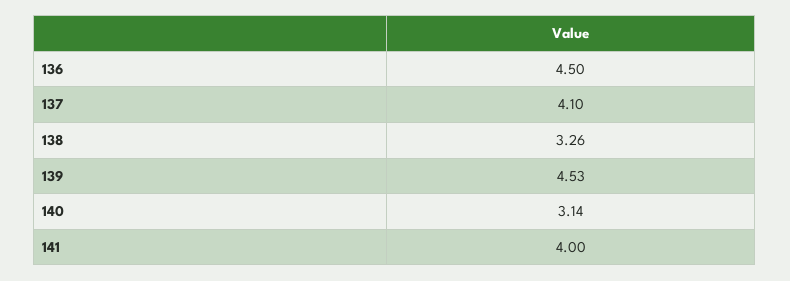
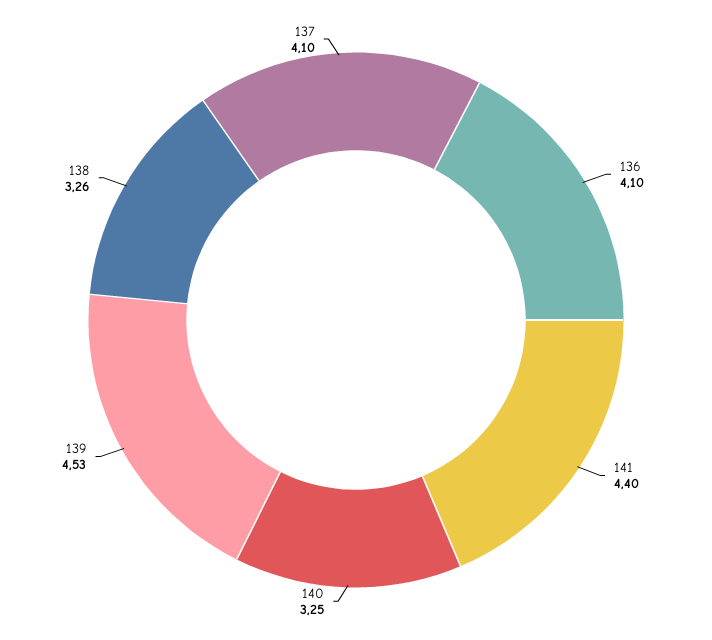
136: 4.5 -> 4.1
140: 3.14 -> 3.25
141: 4 -> 4.4

